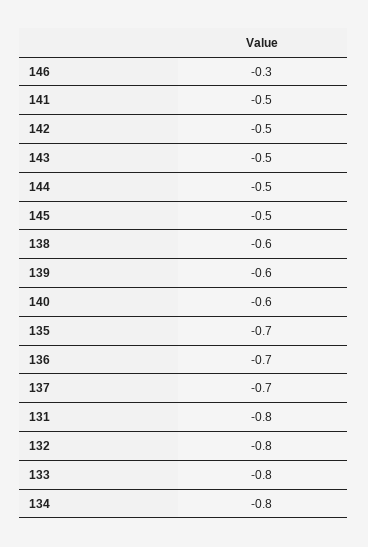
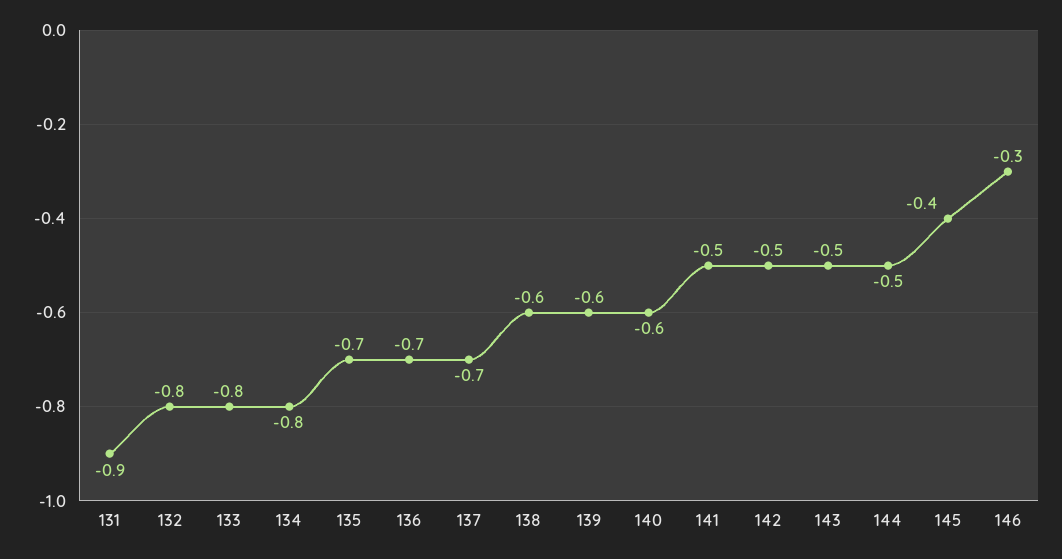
145: -0.5 -> -0.4
131: -0.8 -> -0.9

